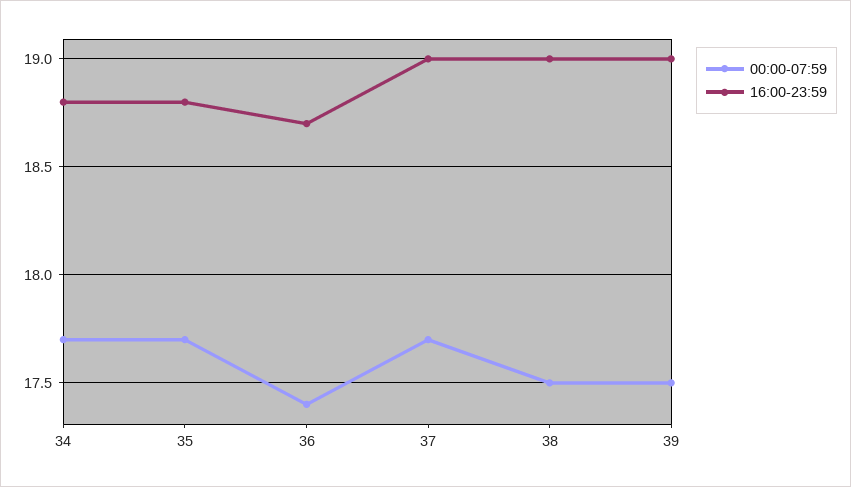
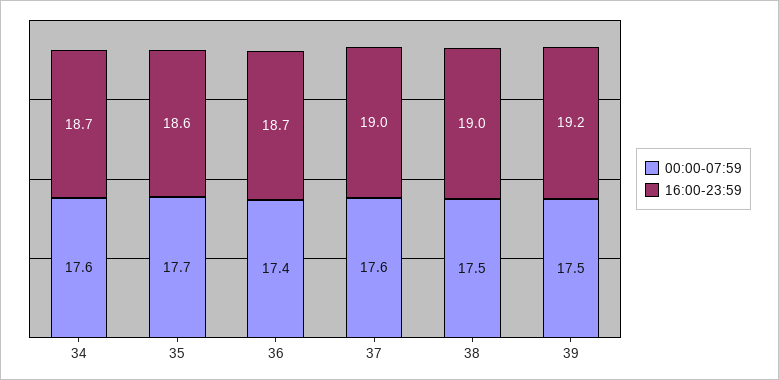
00:00-07:59, 34: 17.7 -> 17.6
16:00-23:59, 34: 18.8 -> 18.7
16:00-23:59, 35: 18.8 -> 18.6
00:00-07:59, 37: 17.7 -> 17.6
16:00-23:59, 39: 19 -> 19.2

